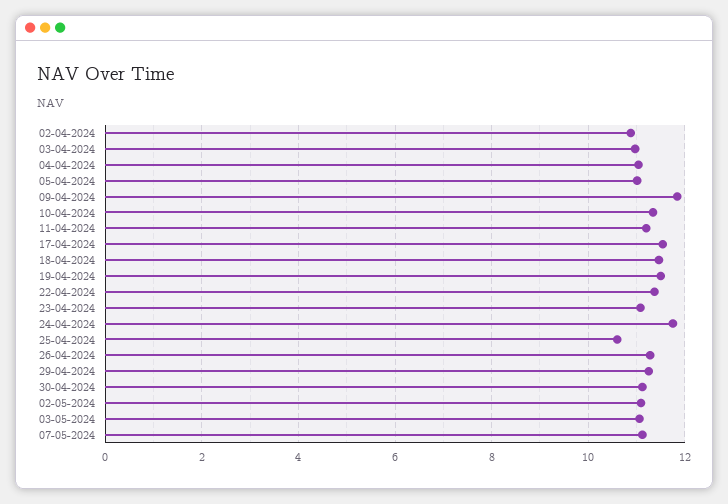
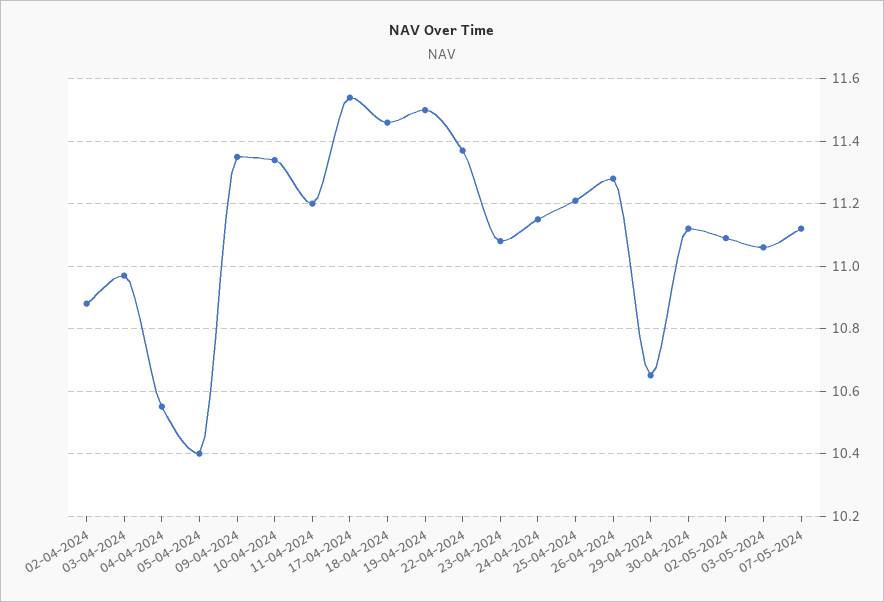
04-04-2024: 11 -> 10.55
05-04-2024: 11 -> 10.4
09-04-2024: 11.8 -> 11.35
24-04-2024: 11.8 -> 11.15
25-04-2024: 10.6 -> 11.2
29-04-2024: 11.2 -> 10.65

